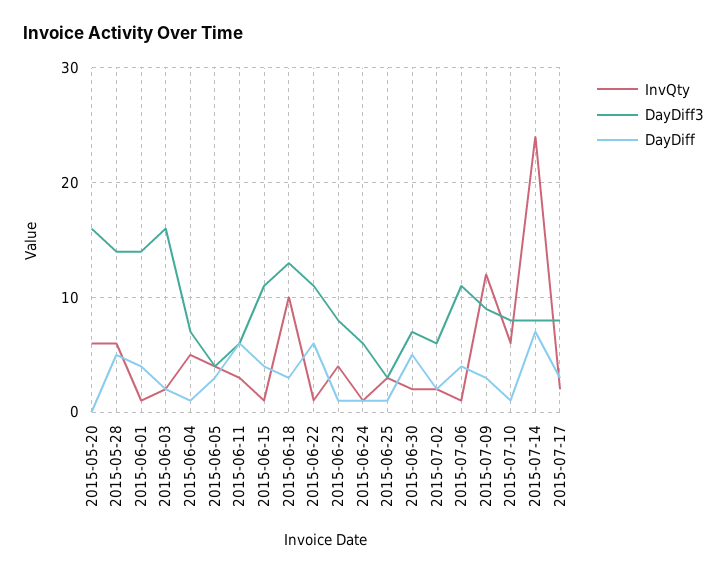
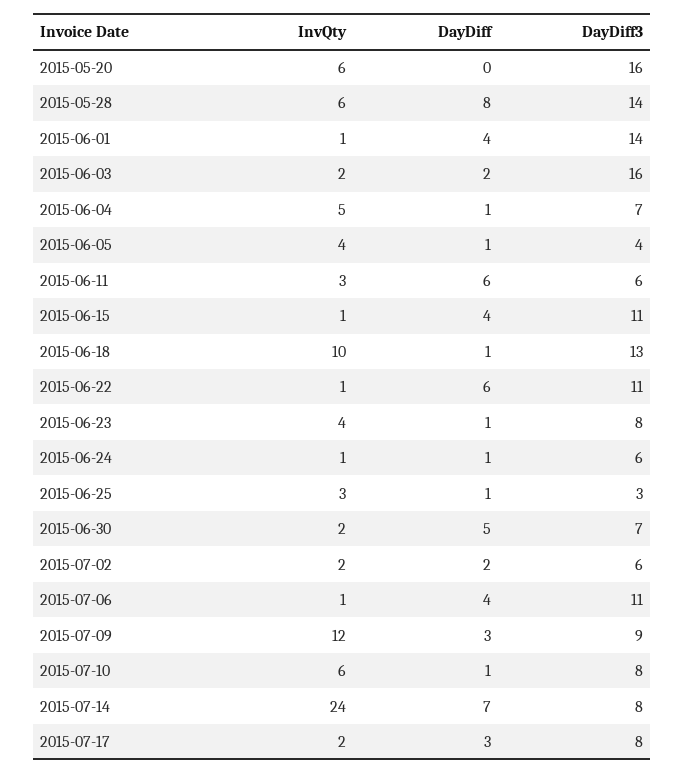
DayDiff, 2015-05-28: 5 -> 8
DayDiff, 2015-06-05: 3 -> 1
DayDiff, 2015-06-18: 3 -> 1

